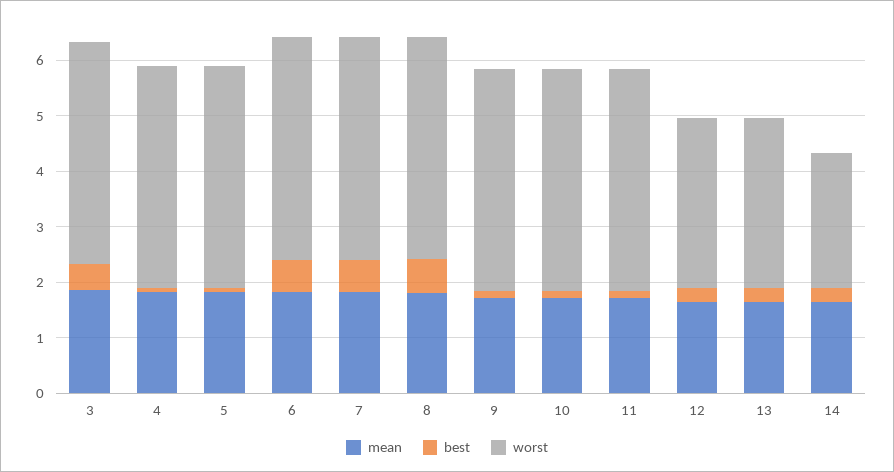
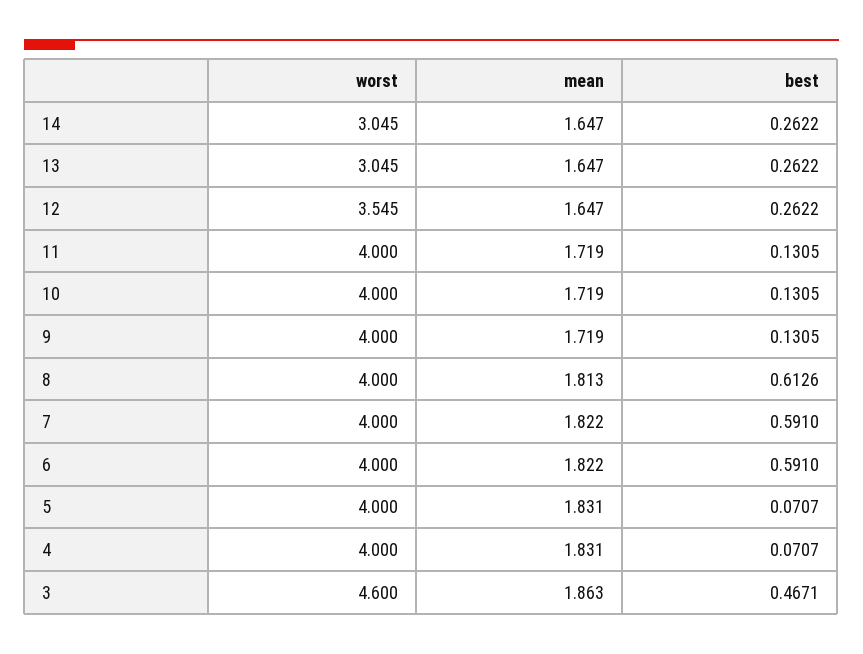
worst, 3: 4 -> 4.6
worst, 12: 3 -> 3.545
worst, 14: 2.4 -> 3.045

